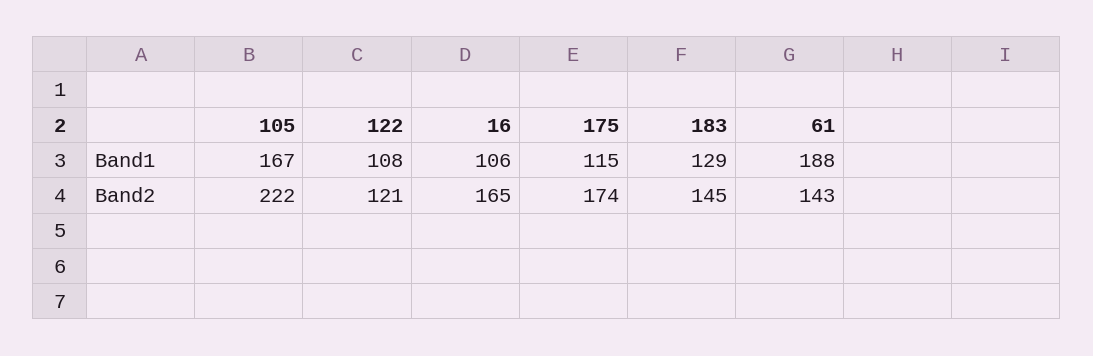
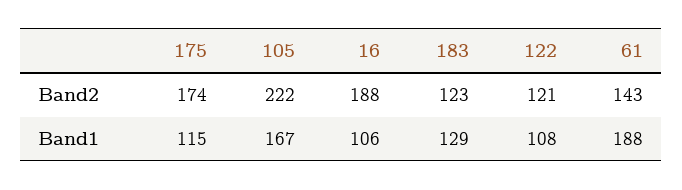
16, Band2: 165 -> 188
183, Band2: 145 -> 123

